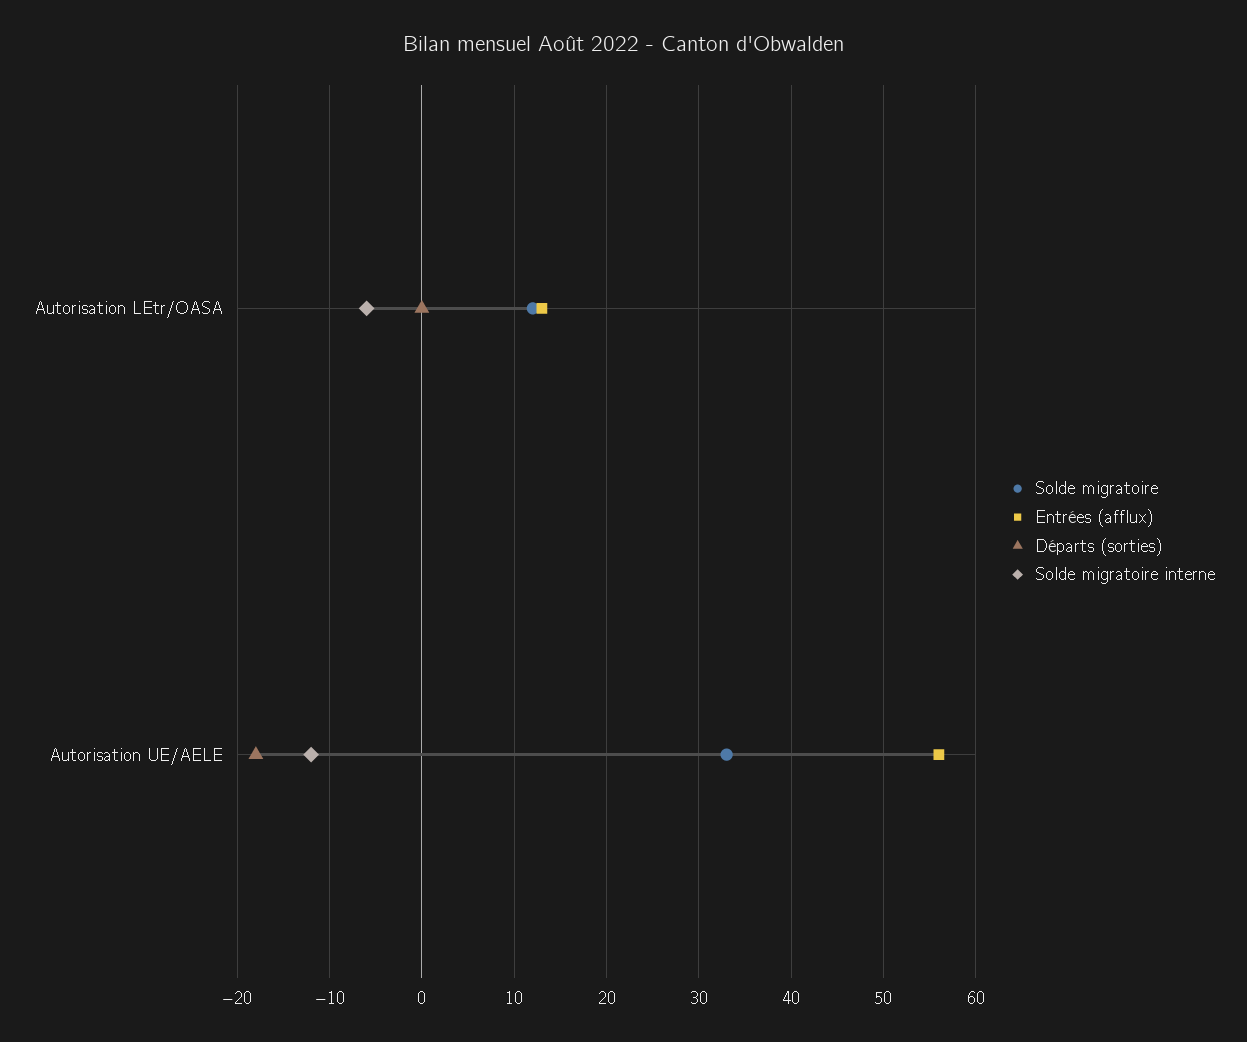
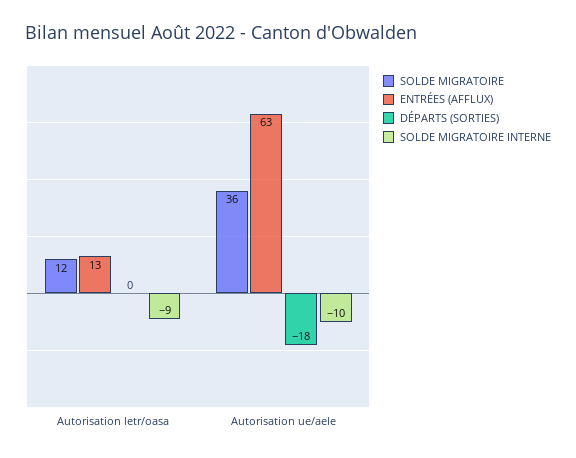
Solde migratoire interne, Autorisation LEtr/OASA: -6 -> -9
Solde migratoire, Autorisation UE/AELE: 33 -> 36
Entrées (afflux), Autorisation UE/AELE: 56 -> 63
Solde migratoire interne, Autorisation UE/AELE: -12 -> -10

